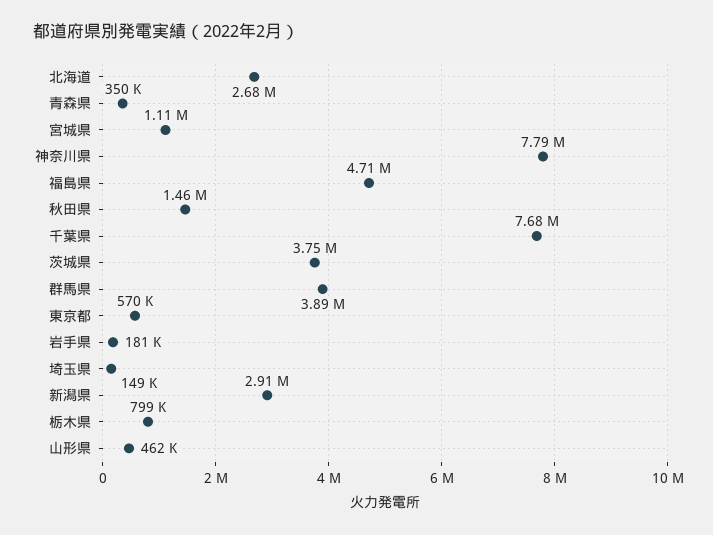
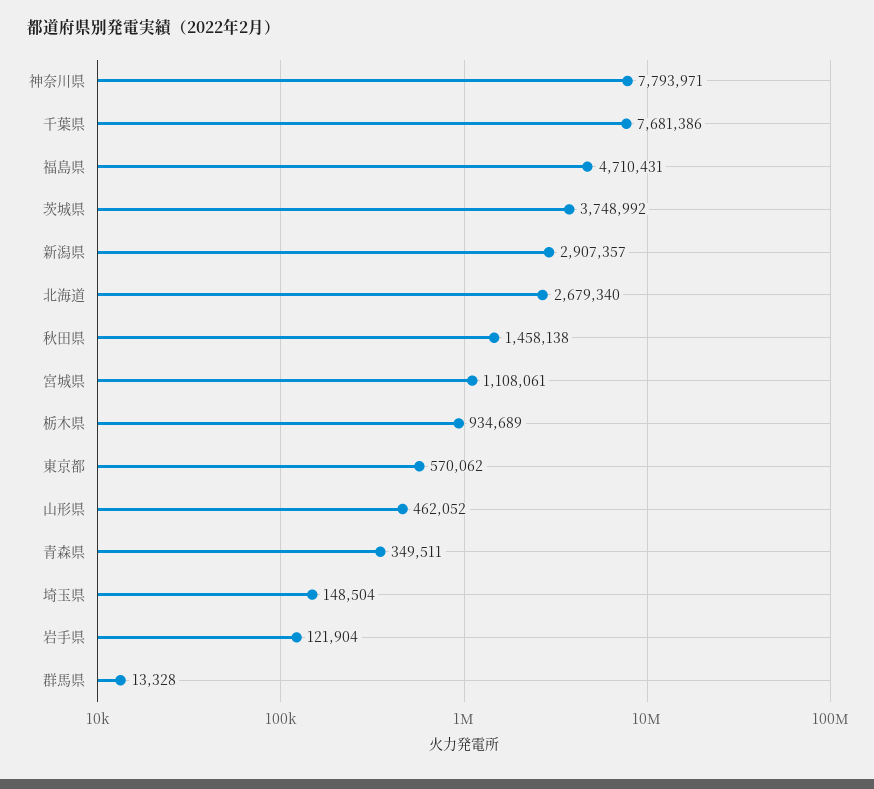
群馬県: 3890000 -> 13328
岩手県: 181000 -> 121904
栃木県: 799000 -> 934689

